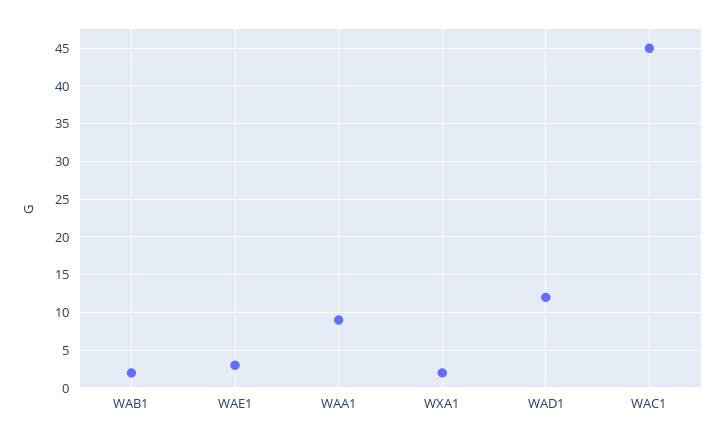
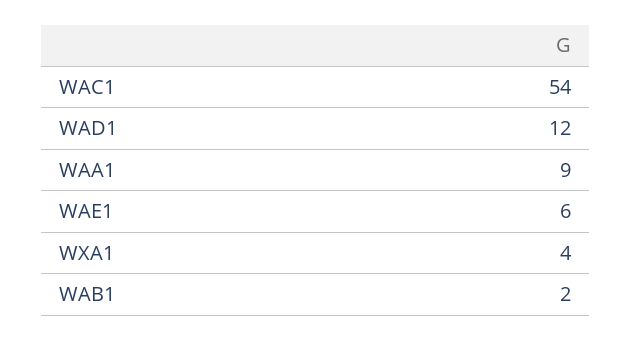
WAE1: 3 -> 6
WXA1: 2 -> 4
WAC1: 45 -> 54

